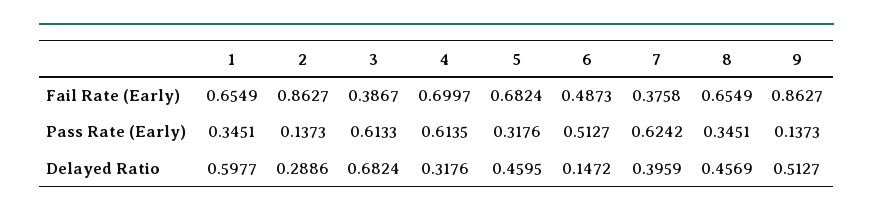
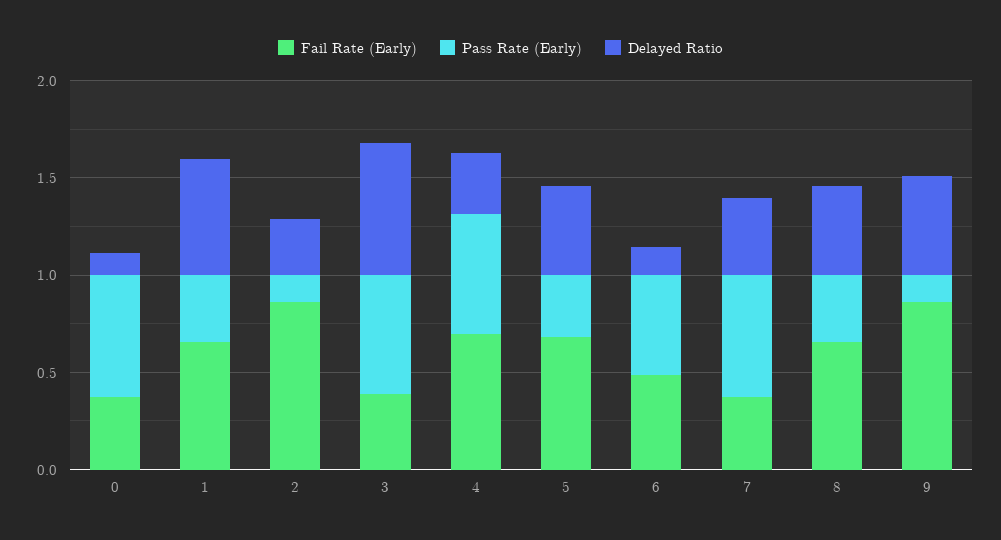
Fail Rate (Early), 0: none -> 0.4
Pass Rate (Early), 0: none -> 0.6
Delayed Ratio, 0: none -> 0.1

